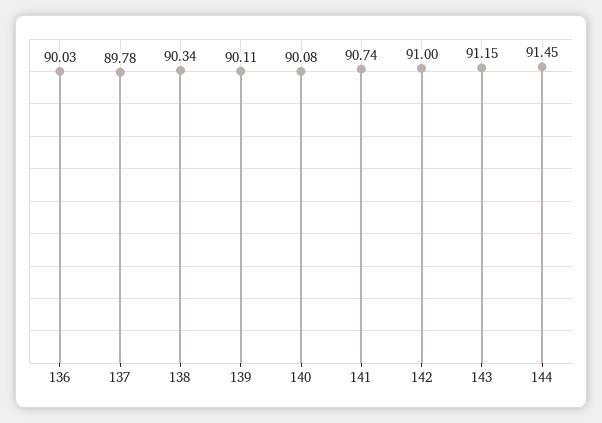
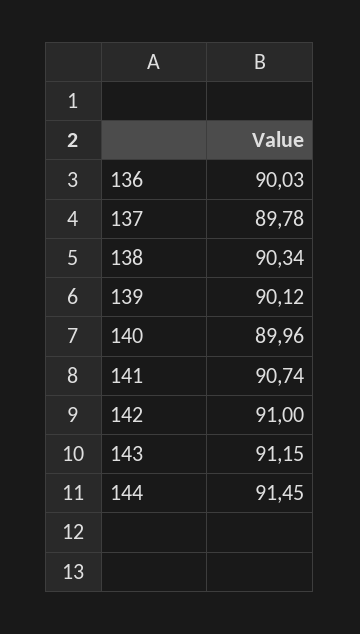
139: 90.11 -> 90.12
140: 90.08 -> 89.96

